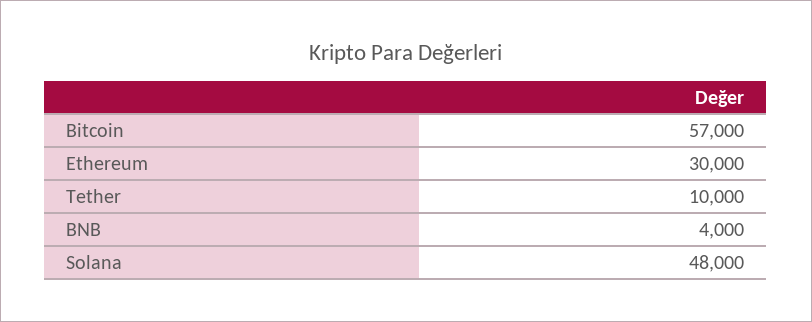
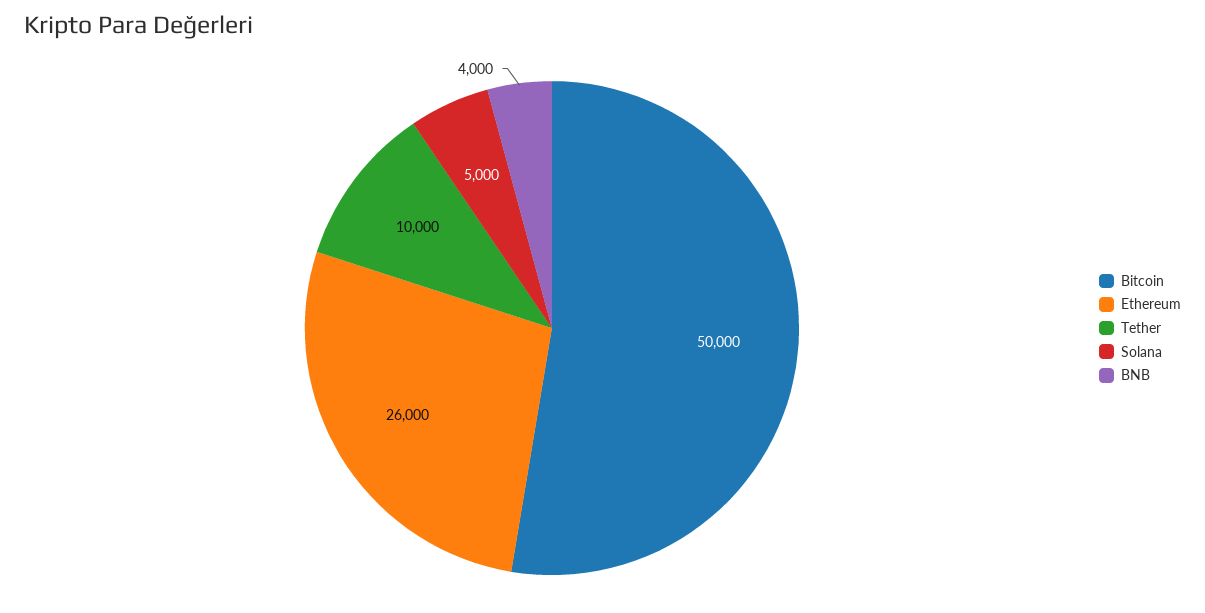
Bitcoin: 57000 -> 50000
Ethereum: 30000 -> 26000
Solana: 48000 -> 5000

